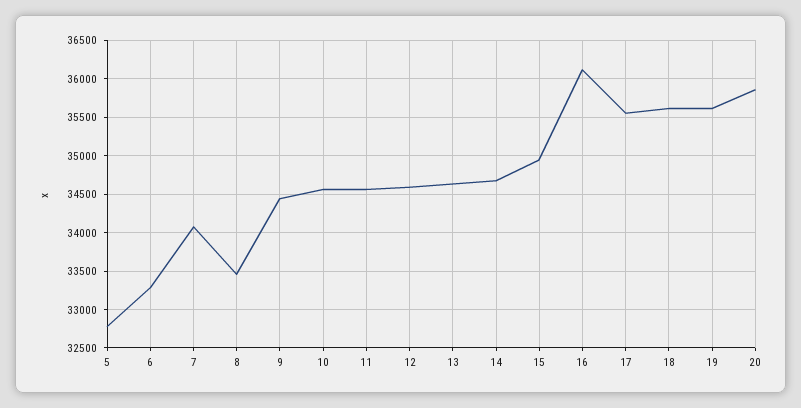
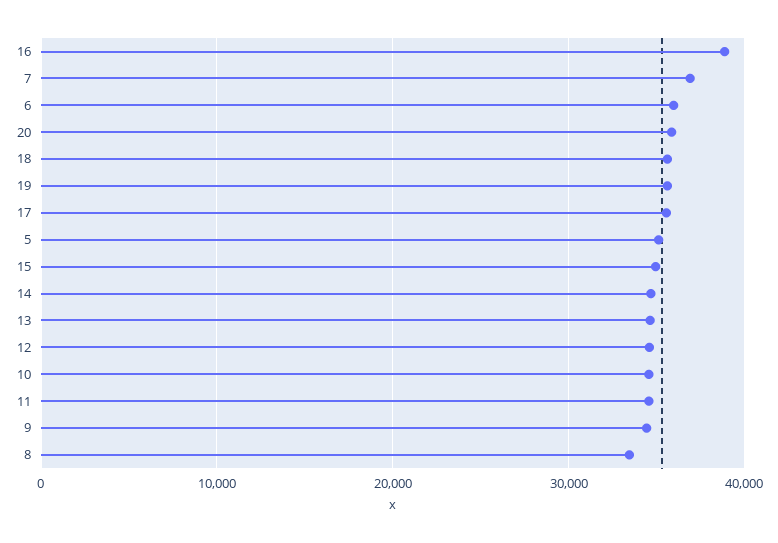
5: 32800 -> 35000
6: 33300 -> 36000
7: 34100 -> 37000
16: 36100 -> 39000

